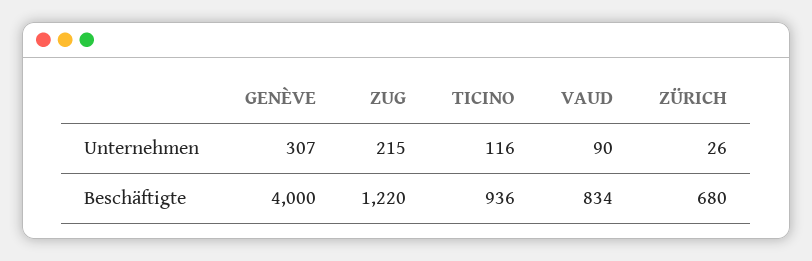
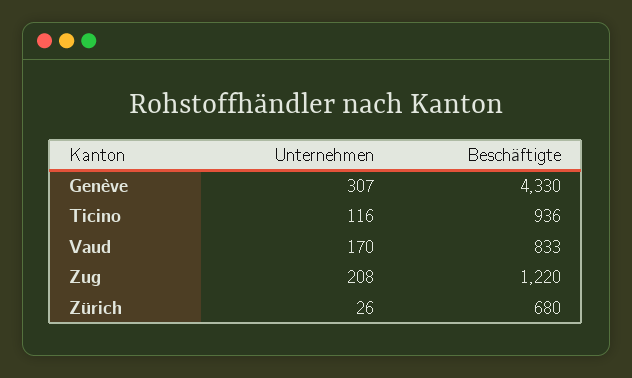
ZUG, Unternehmen: 215 -> 208
VAUD, Unternehmen: 90 -> 170
GENÈVE, Beschäftigte: 4000 -> 4330
VAUD, Beschäftigte: 834 -> 833

